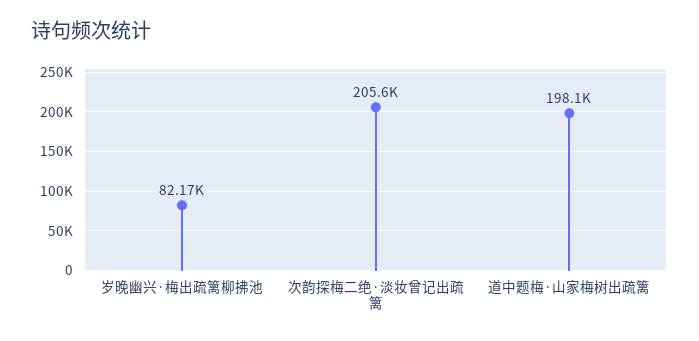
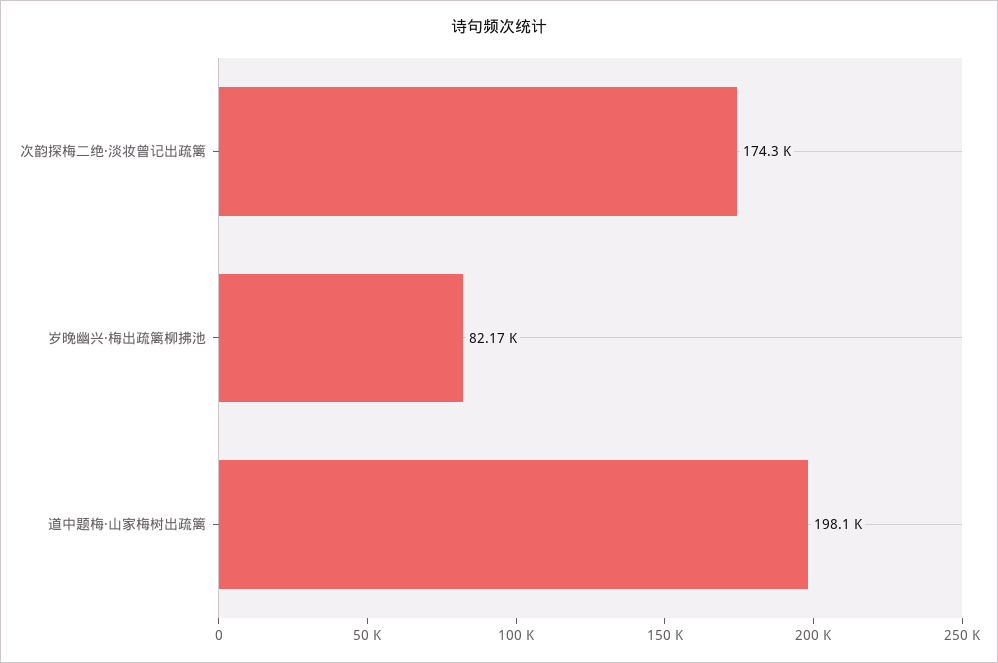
次韵探梅二绝·淡妆曾记出疏篱: 205600 -> 174300

